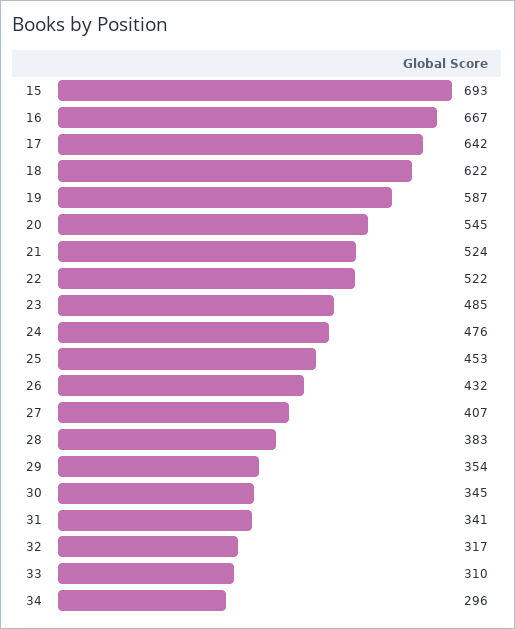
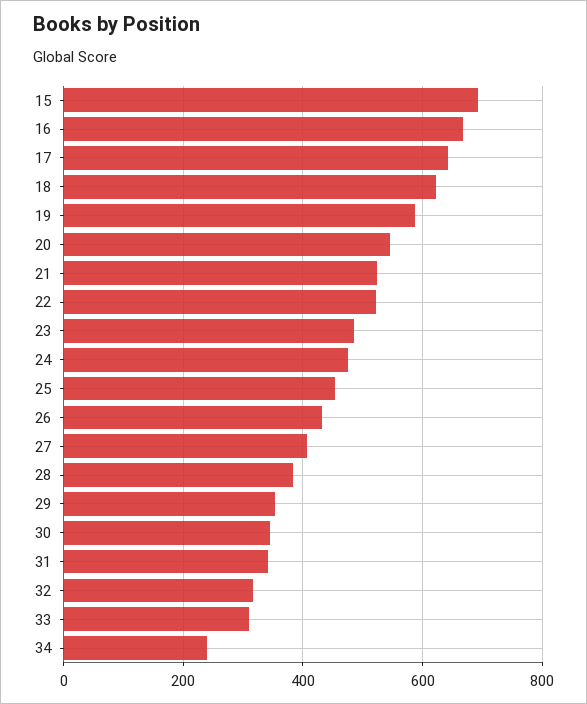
34: 296 -> 240

